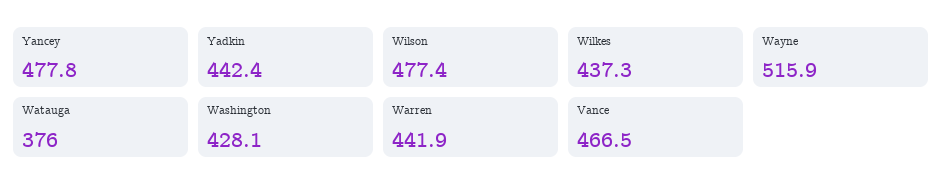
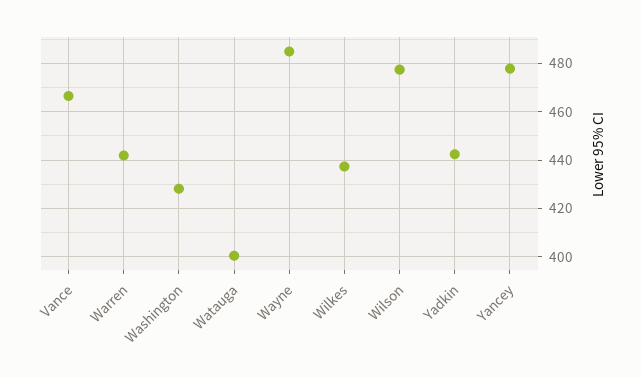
Wayne: 515.9 -> 485
Watauga: 376 -> 400

